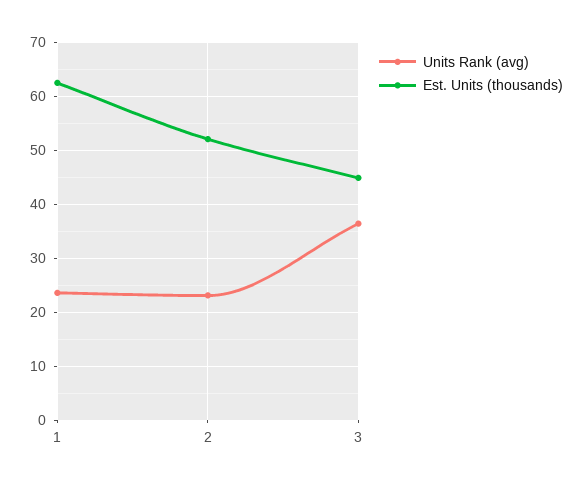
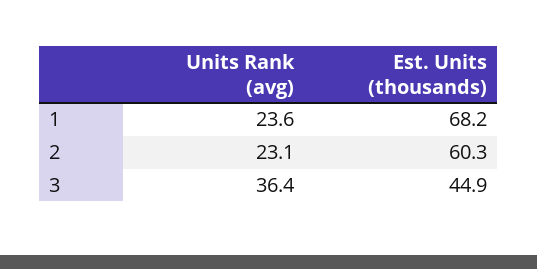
Est. Units (thousands), 1: 62 -> 68.2
Est. Units (thousands), 2: 52 -> 60.3

